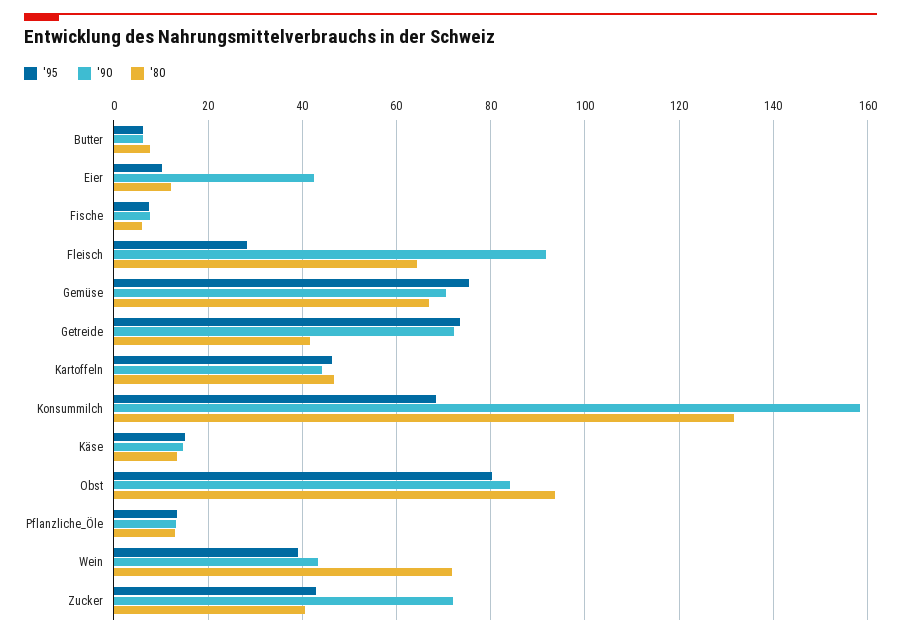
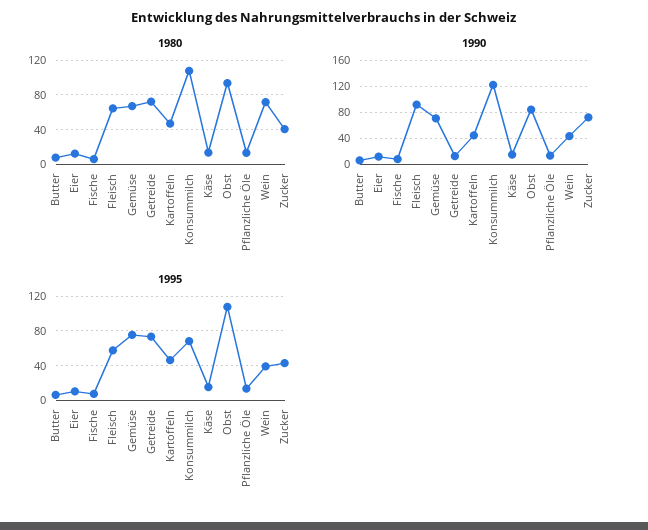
'90, Eier: 42 -> 10
'95, Fleisch: 28 -> 60
'90, Getreide: 72 -> 10
'80, Getreide: 42 -> 70
'90, Konsummilch: 158 -> 120
'80, Konsummilch: 132 -> 110
'95, Obst: 80 -> 110

